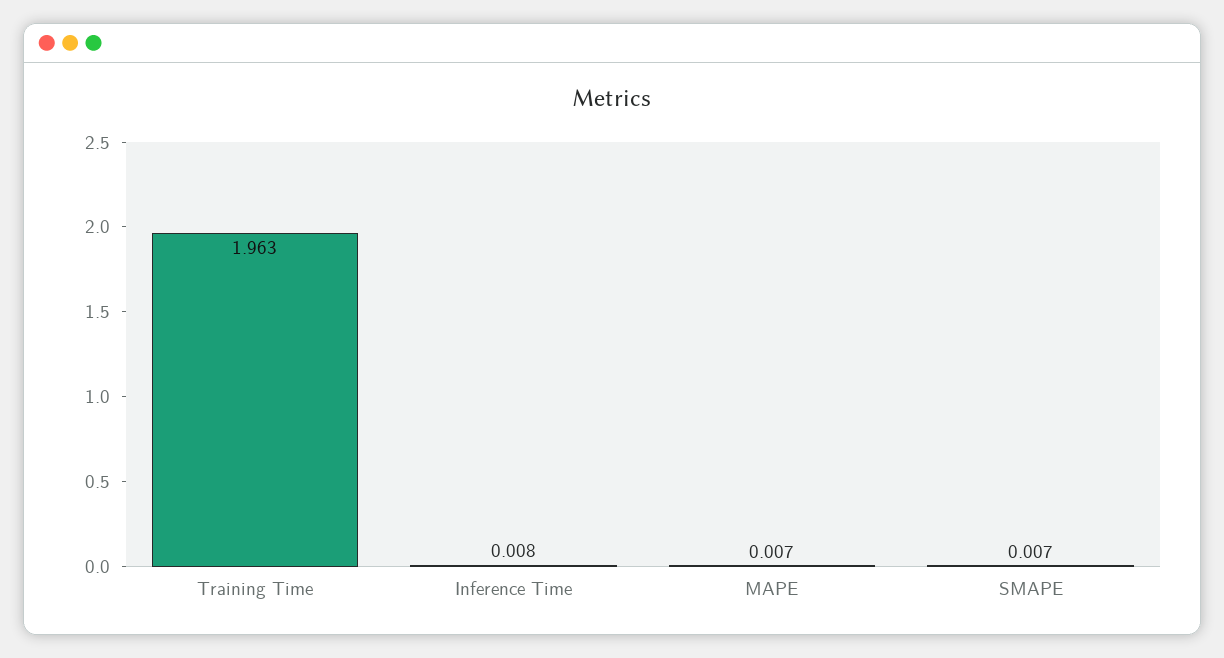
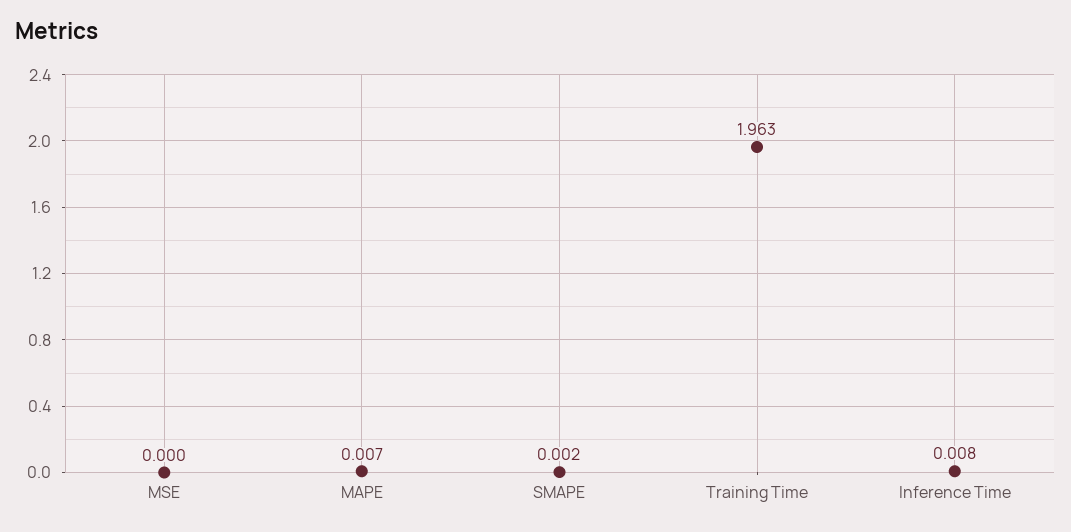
SMAPE: 0.007 -> 0.002
MSE: none -> 0

